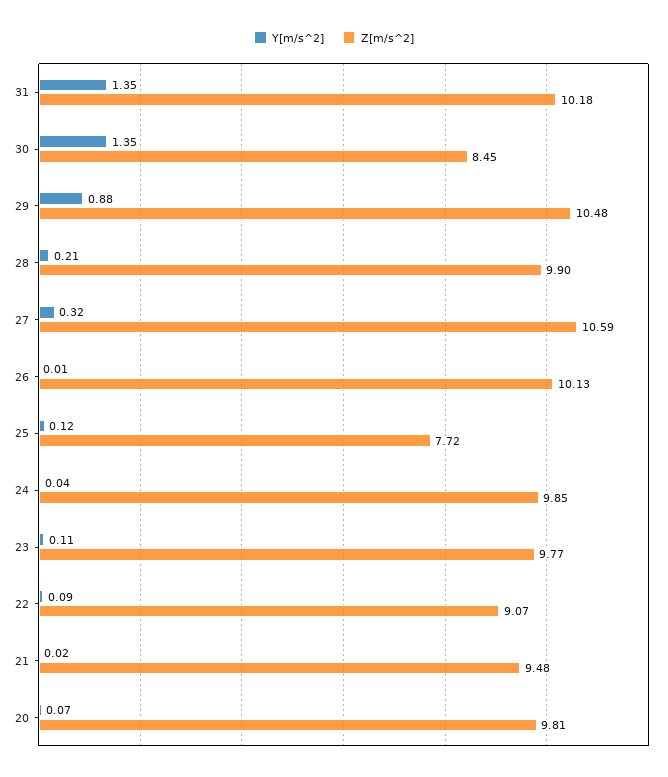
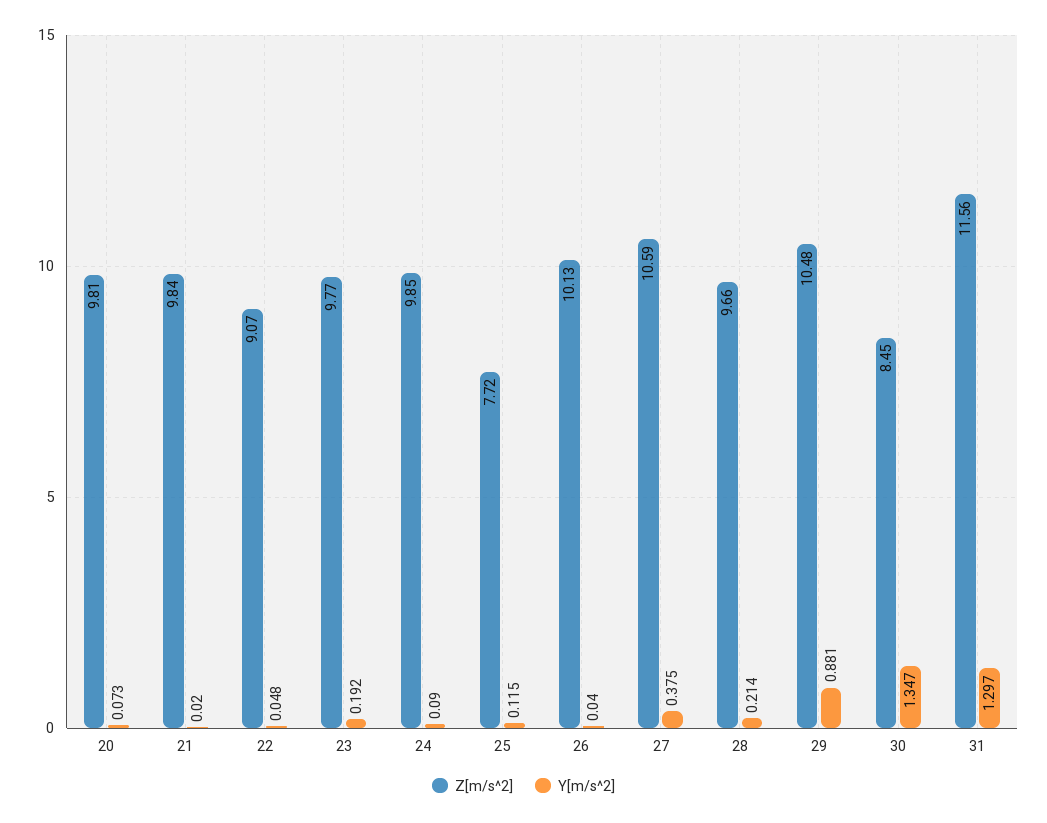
Y[m/s^2], 31: 1.35 -> 1.297
Z[m/s^2], 31: 10.18 -> 11.56
Z[m/s^2], 28: 9.9 -> 9.66
Y[m/s^2], 27: 0.32 -> 0.375
Y[m/s^2], 26: 0.01 -> 0.04
Y[m/s^2], 24: 0.04 -> 0.09
Y[m/s^2], 23: 0.11 -> 0.192
Y[m/s^2], 22: 0.09 -> 0.048
Z[m/s^2], 21: 9.48 -> 9.84

